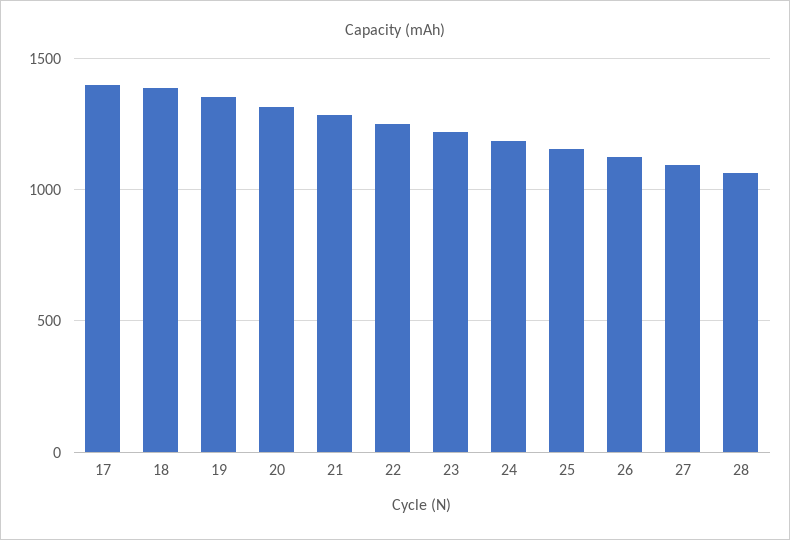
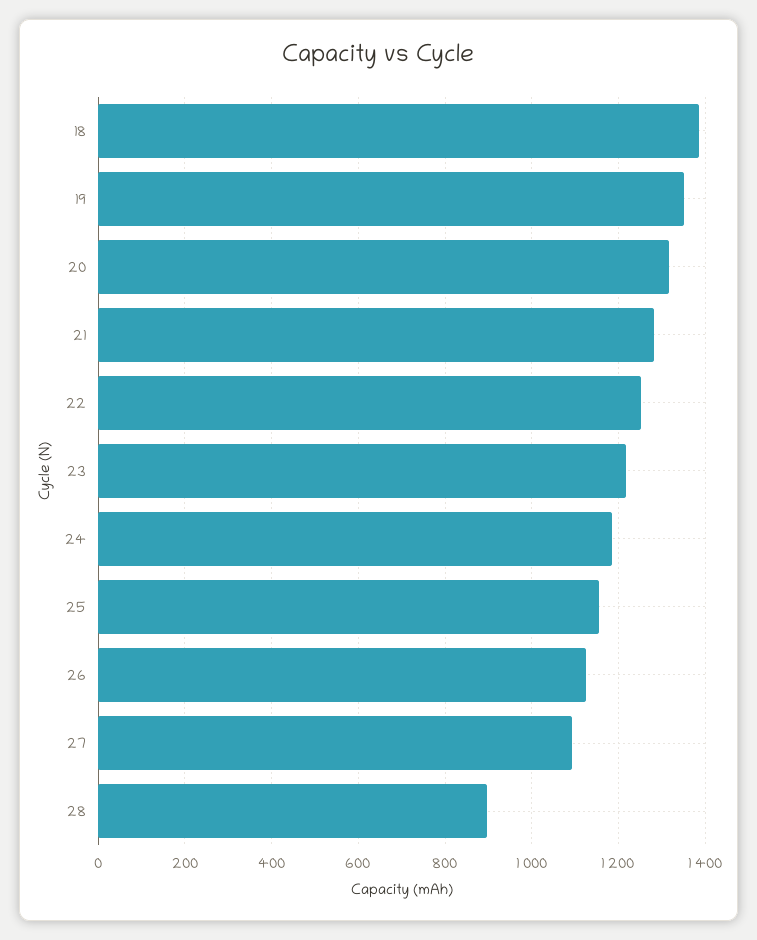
17: 1400 -> none
28: 1050 -> 900

